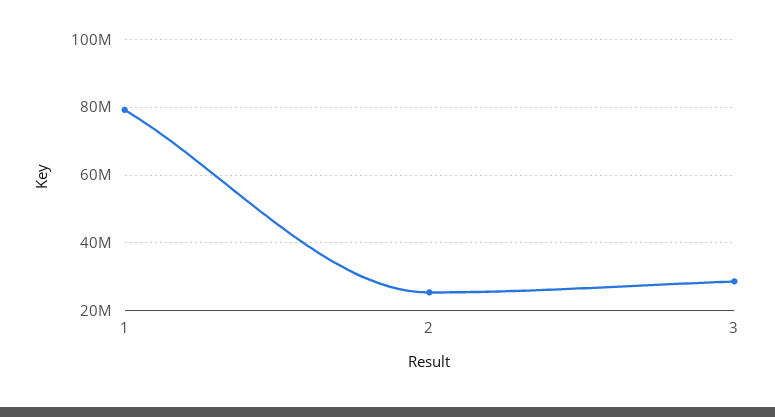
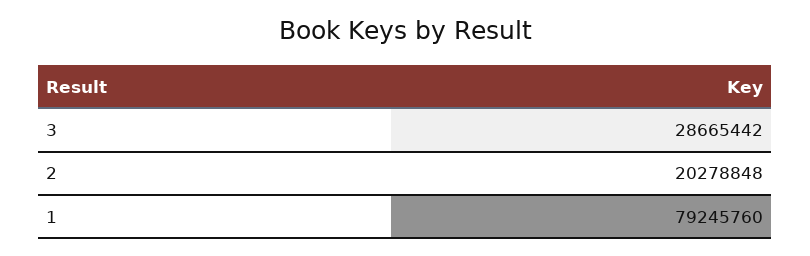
2: 26000000 -> 20278848

